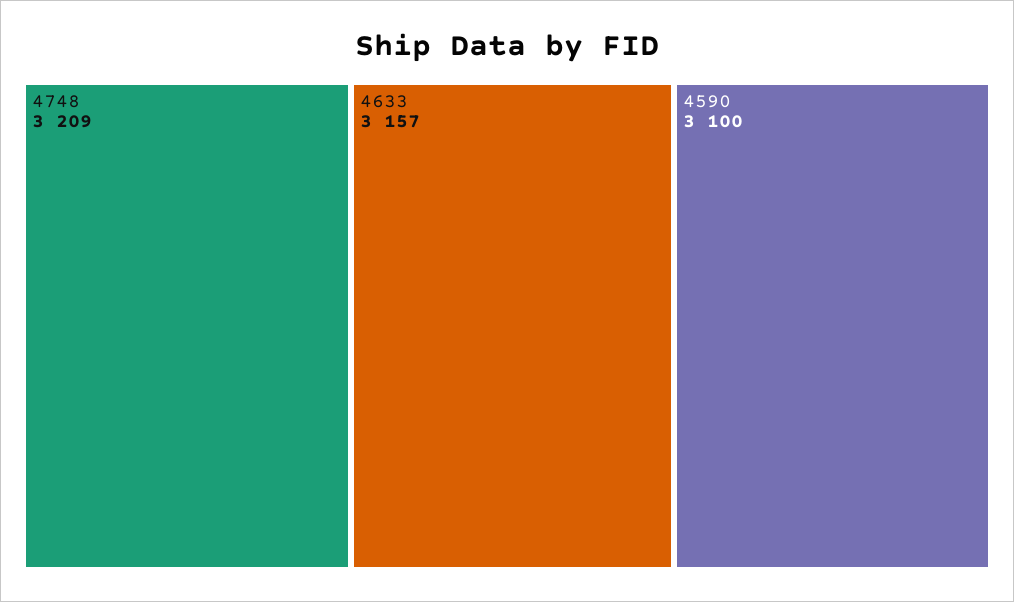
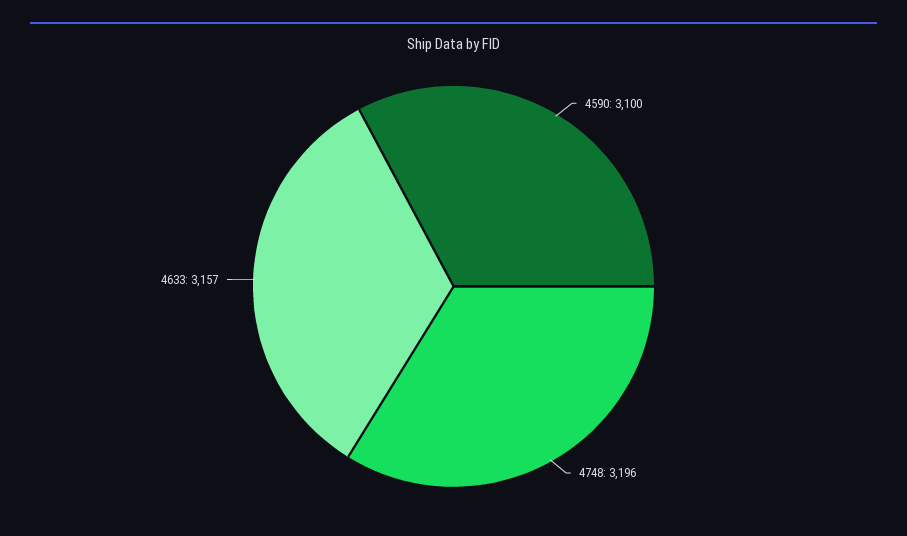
4748: 3209 -> 3196

